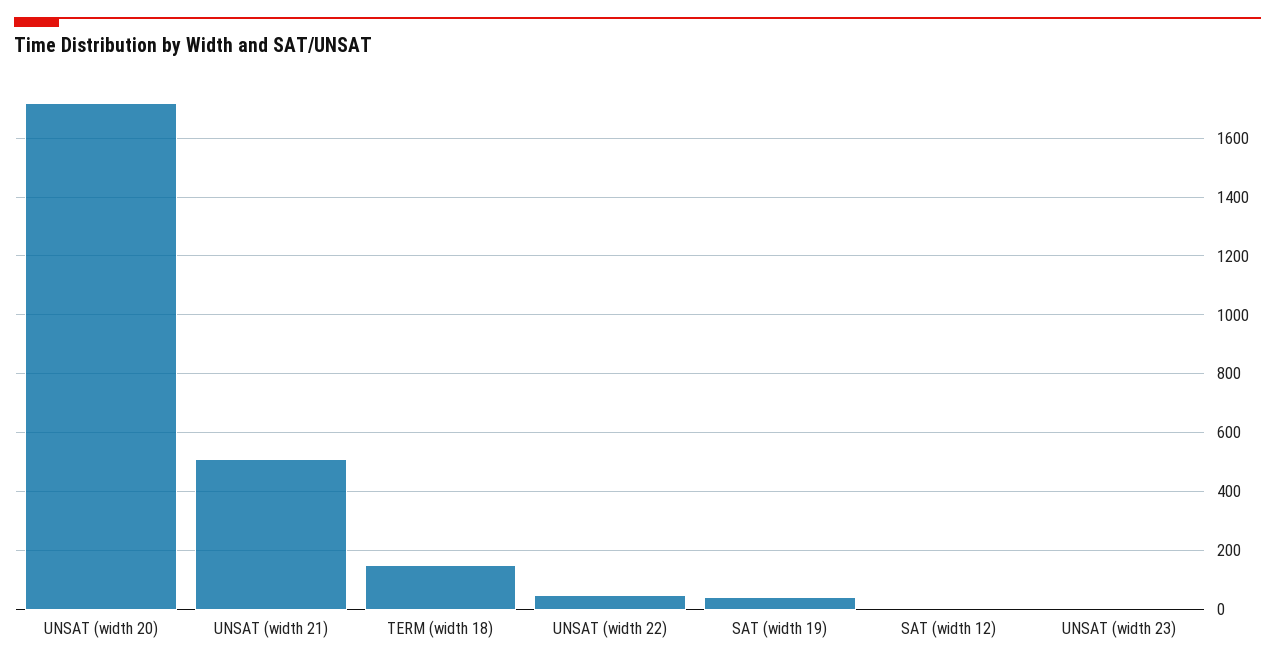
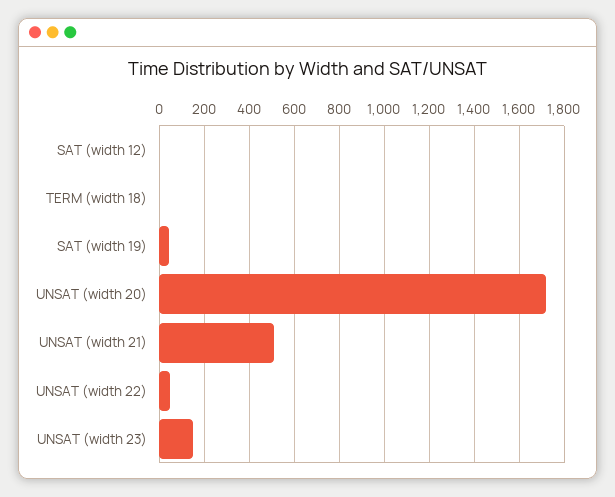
TERM (width 18): 150 -> 0
UNSAT (width 23): 0 -> 150

